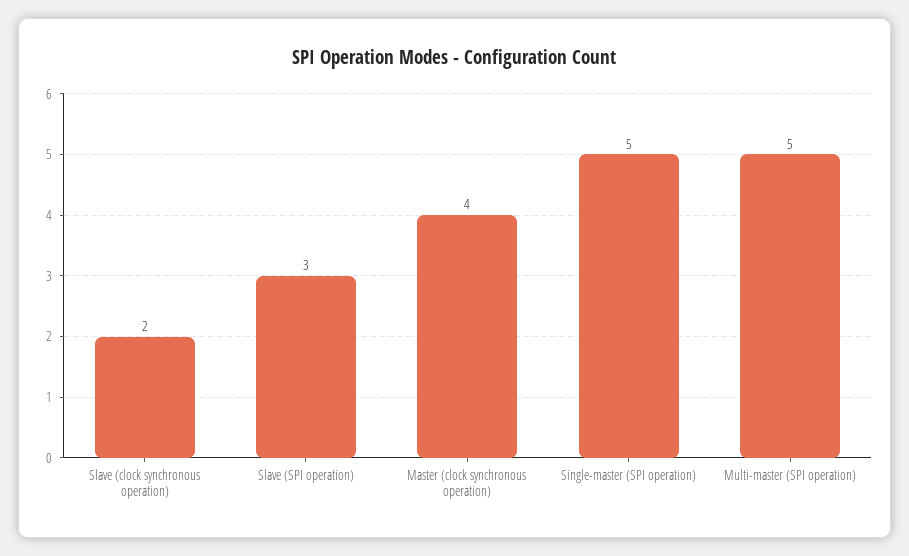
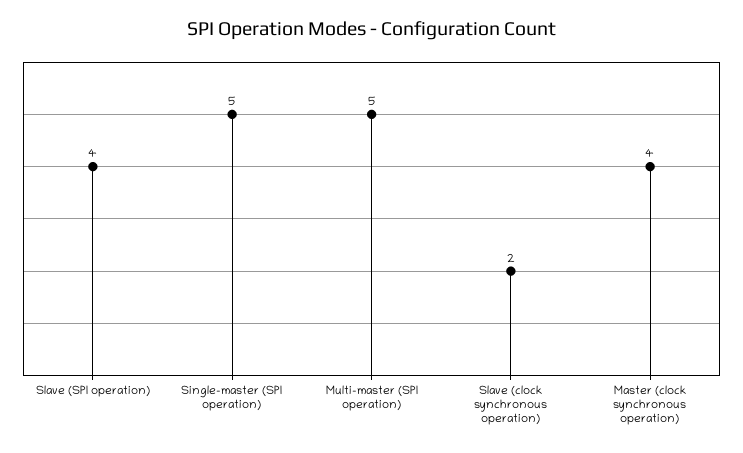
Slave (SPI operation): 3 -> 4

